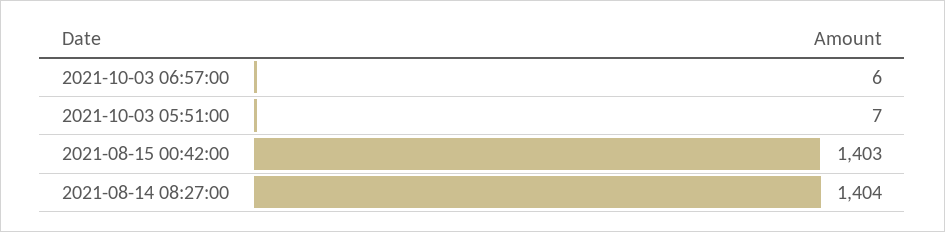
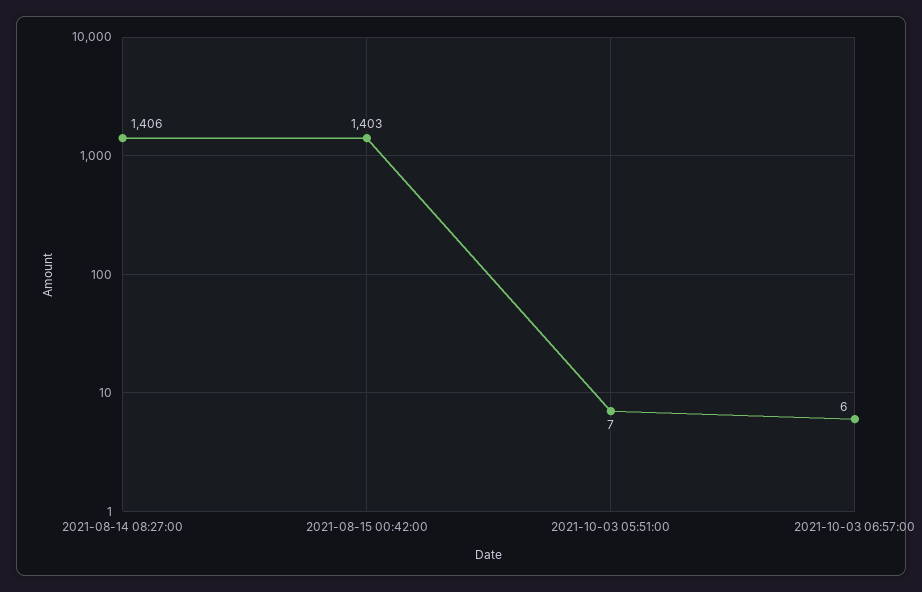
2021-08-14 08:27:00: 1404 -> 1406

